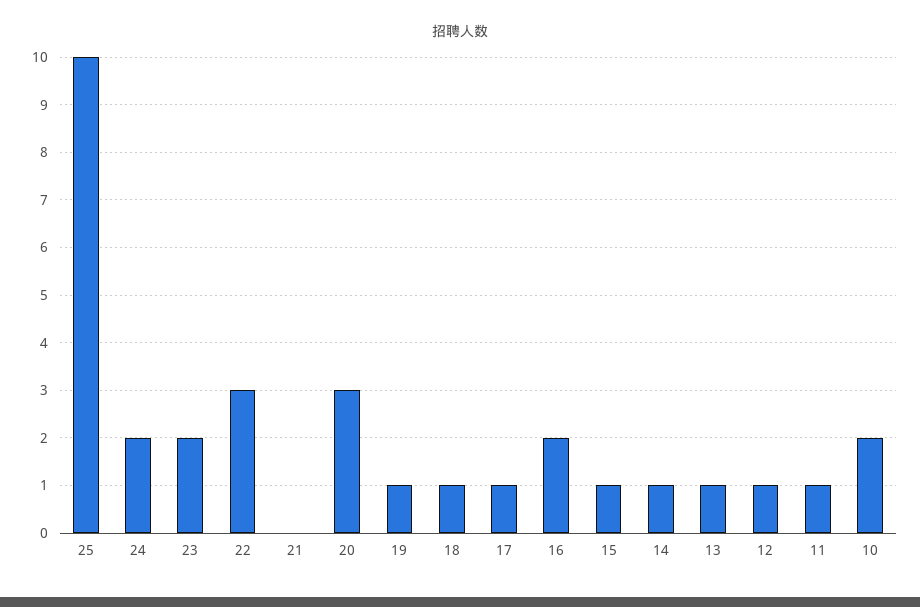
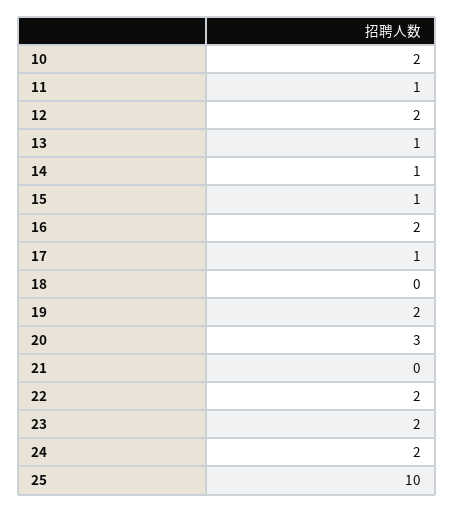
22: 3 -> 2
19: 1 -> 2
18: 1 -> 0
12: 1 -> 2

